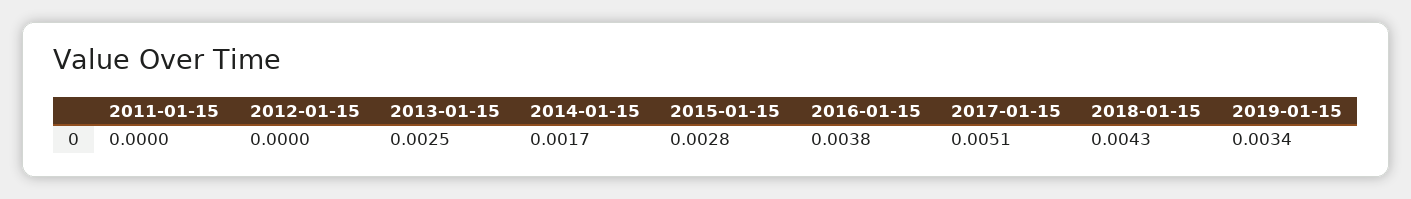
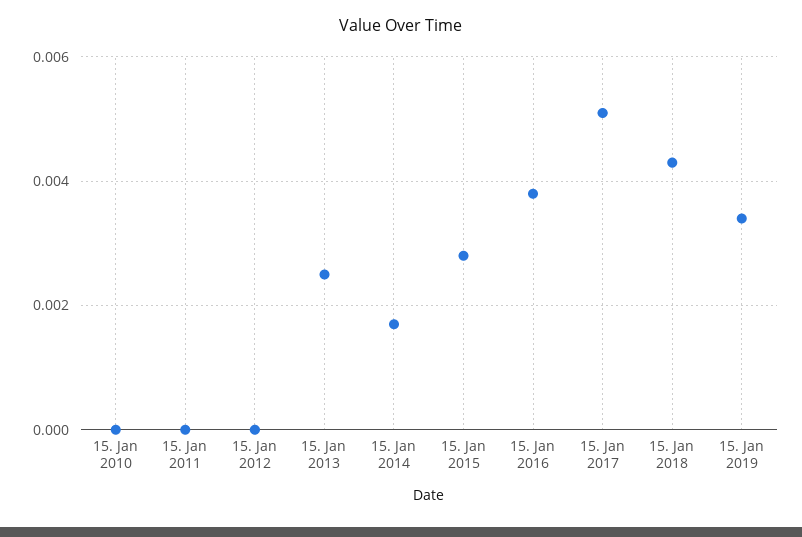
15. Jan 2010: none -> 0

